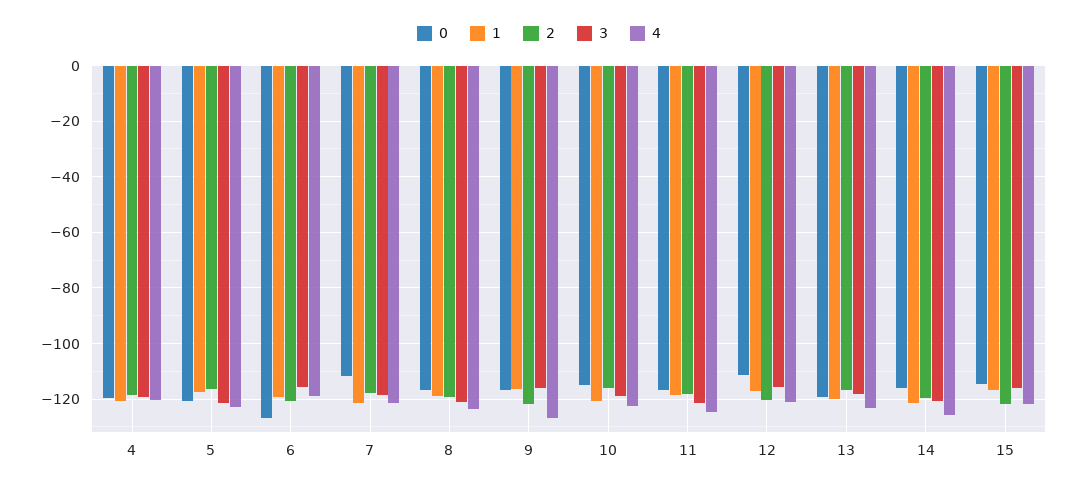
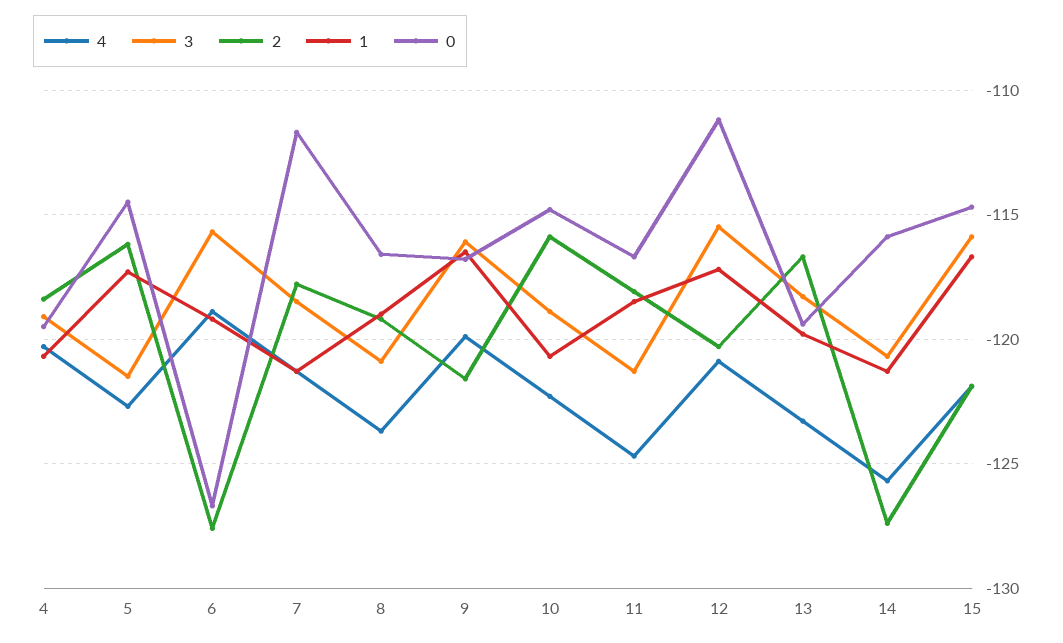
0, 5: -120 -> -114.5
2, 6: -120 -> -127.5
4, 9: -127.5 -> -120
2, 14: -120 -> -127.5

